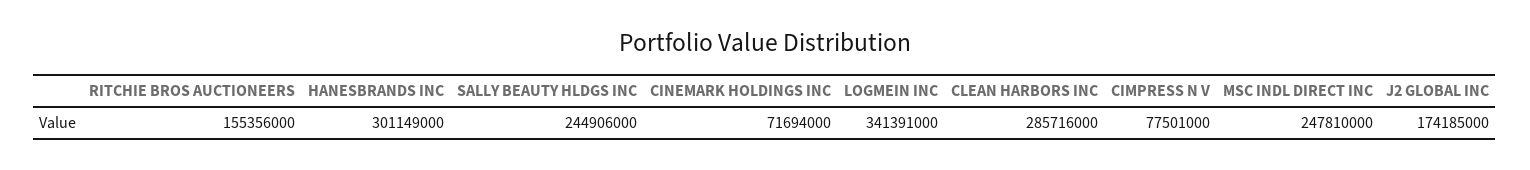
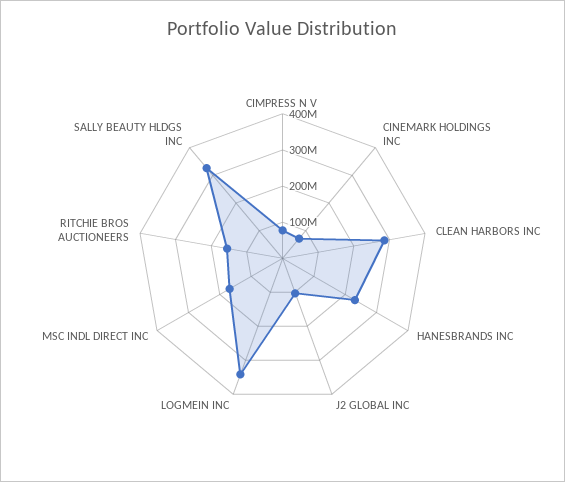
HANESBRANDS INC: 301149000 -> 225000000
SALLY BEAUTY HLDGS INC: 244906000 -> 325000000
MSC INDL DIRECT INC: 247810000 -> 175000000
J2 GLOBAL INC: 174185000 -> 100000000

